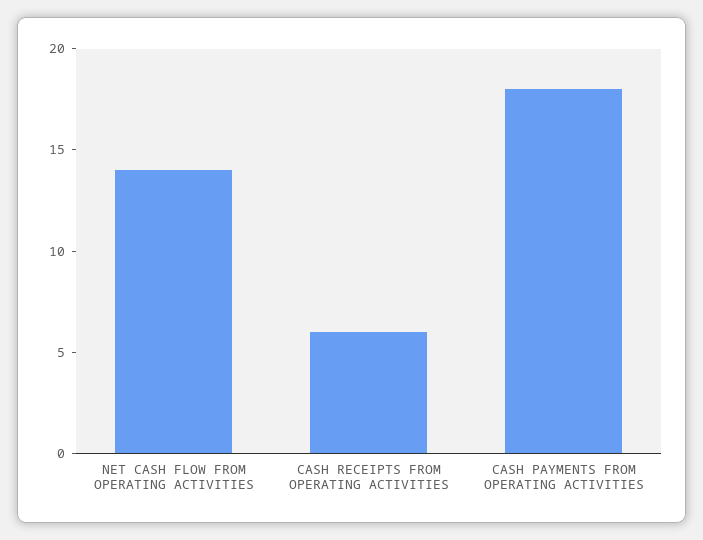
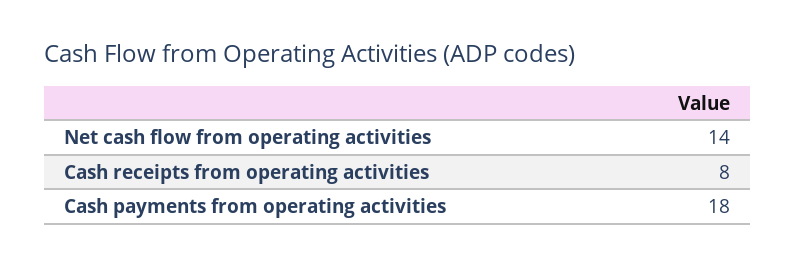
CASH RECEIPTS FROM OPERATING ACTIVITIES: 6 -> 8

